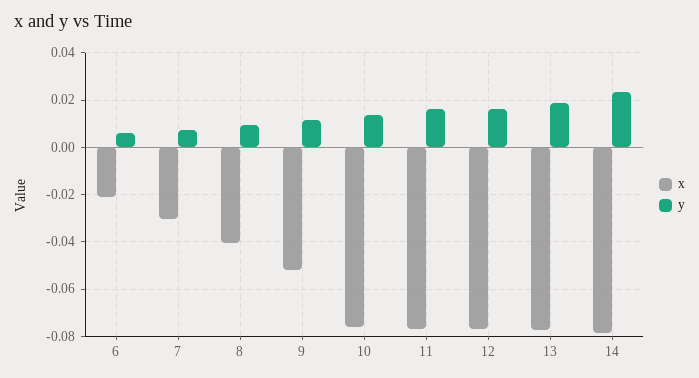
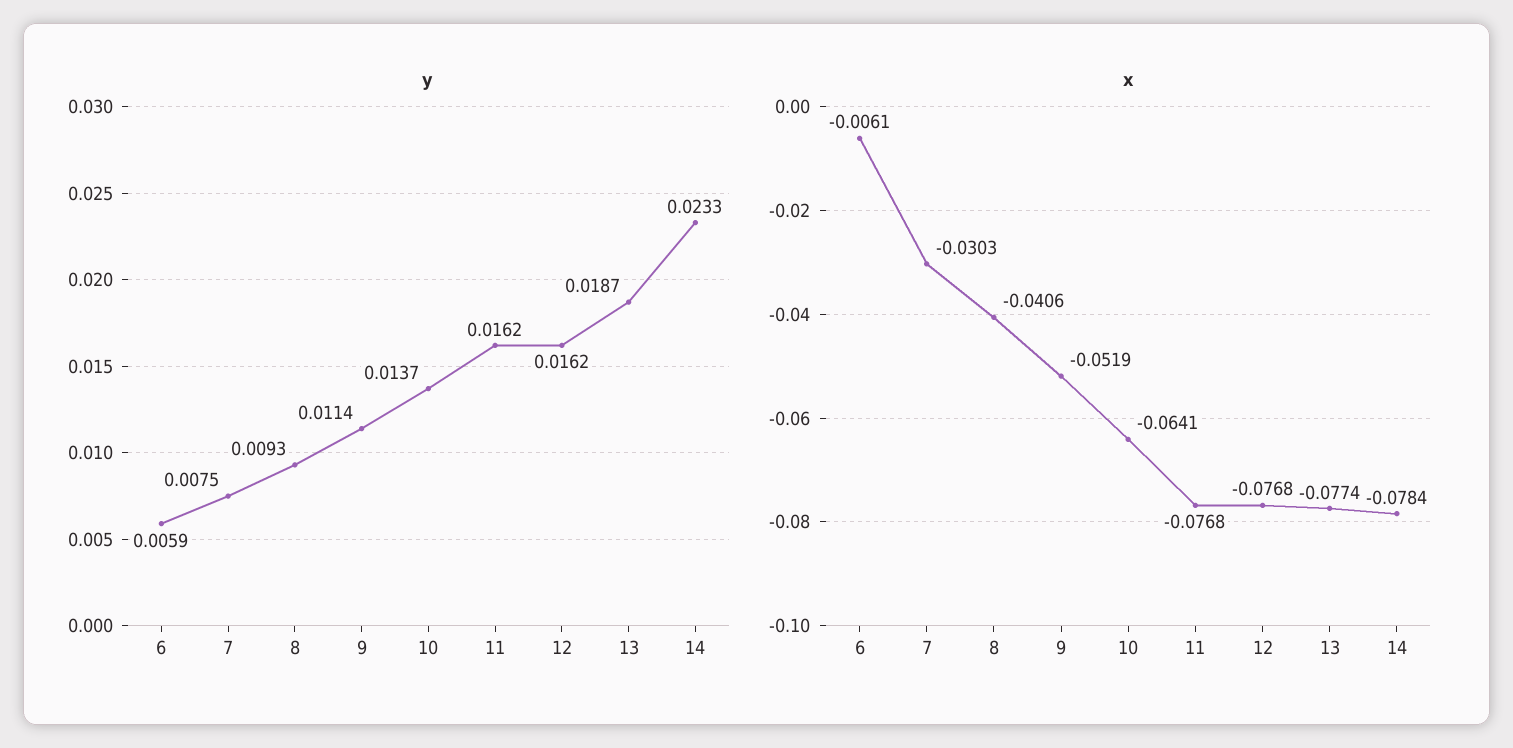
x, 6: -0.02 -> -0.0061
x, 10: -0.075 -> -0.0641

